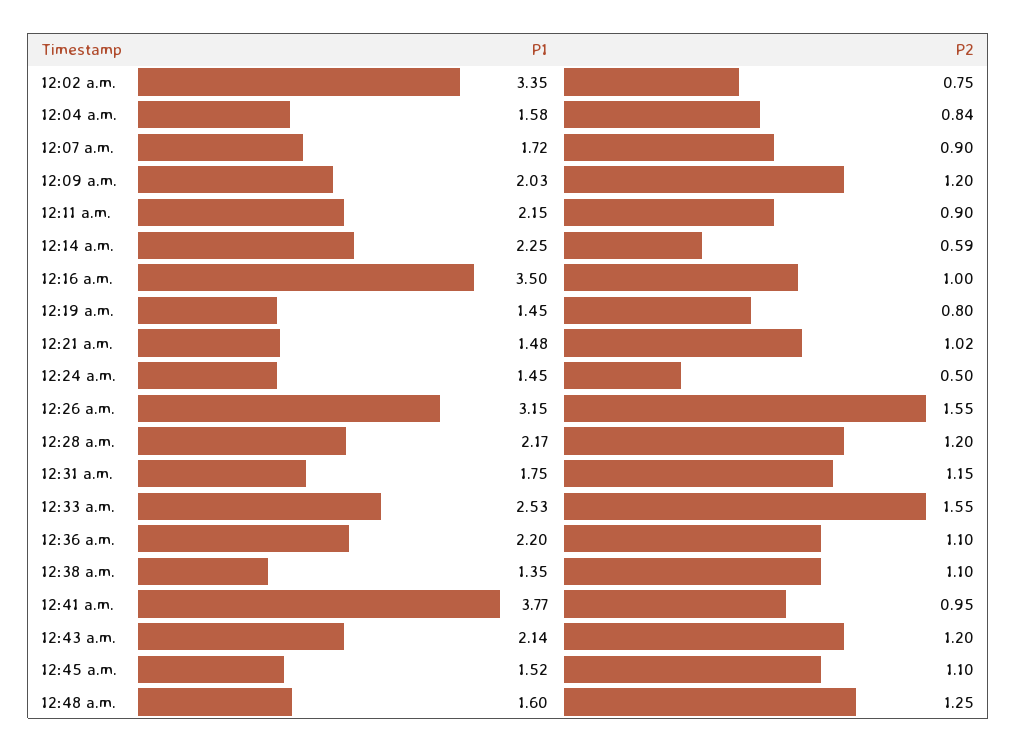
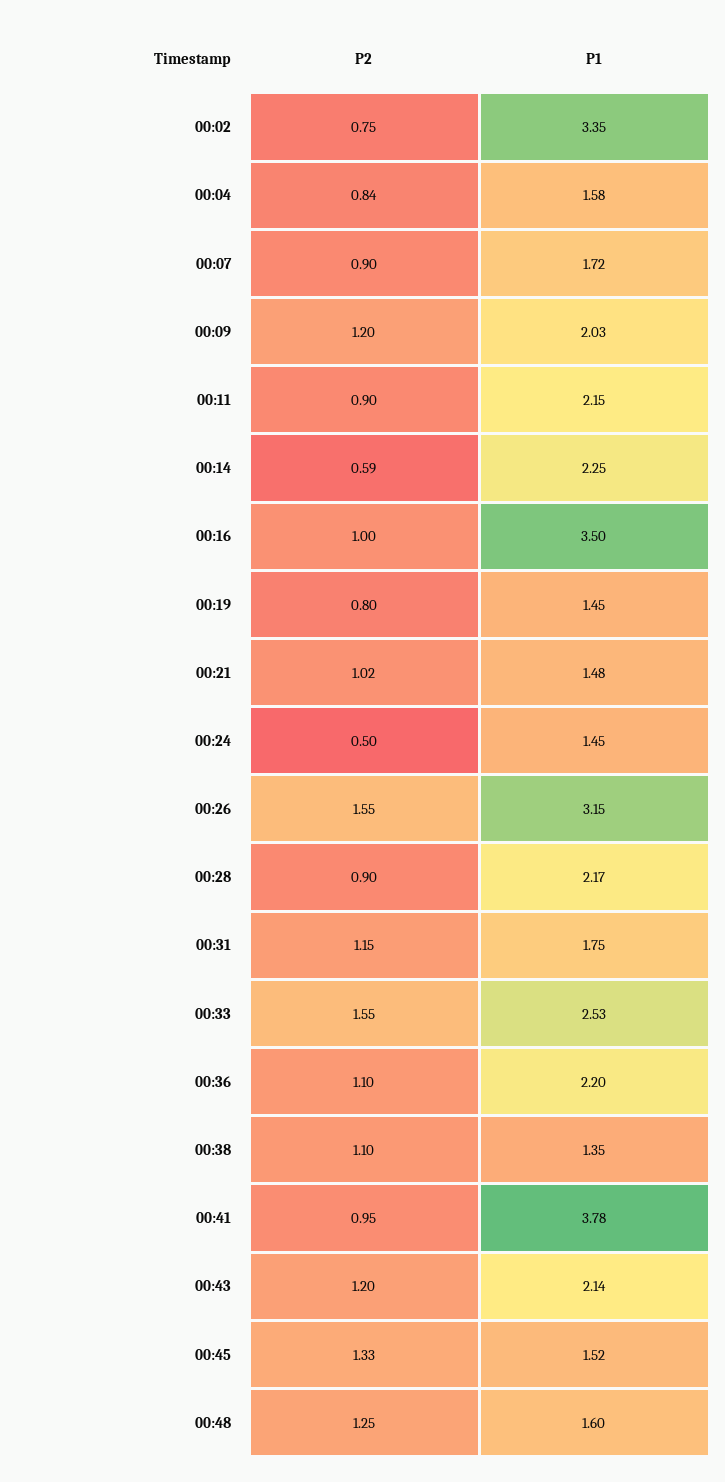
P2, 12:28 a.m.: 1.2 -> 0.9
P1, 12:41 a.m.: 3.77 -> 3.78
P2, 12:45 a.m.: 1.1 -> 1.33

